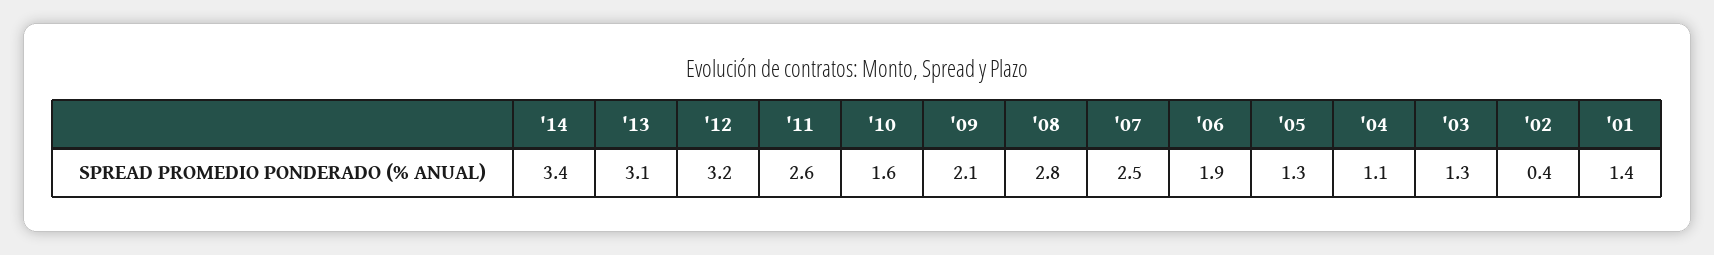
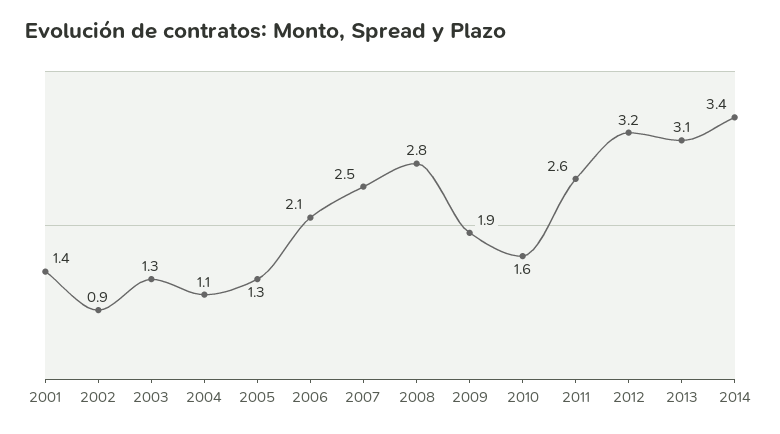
'09: 2.1 -> 1.9
'06: 1.9 -> 2.1
'02: 0.4 -> 0.9

